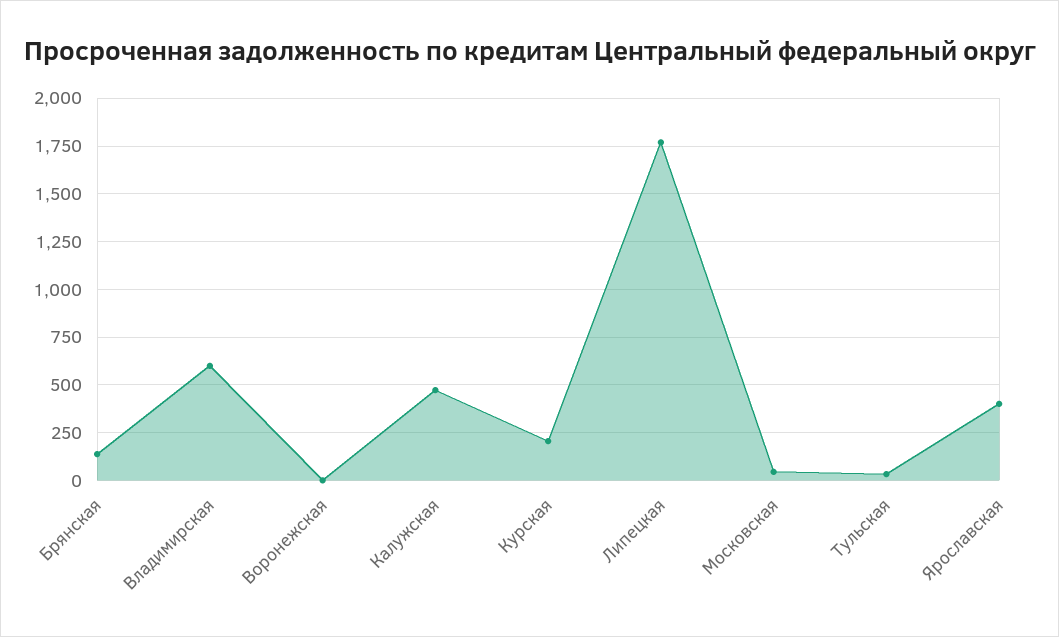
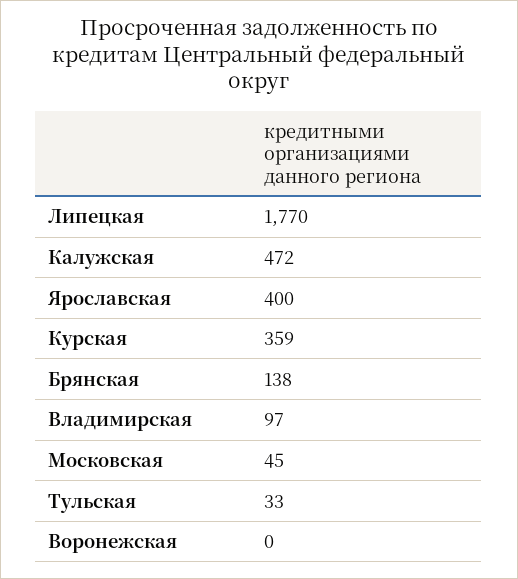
Владимирская: 600 -> 97
Курская: 200 -> 359

